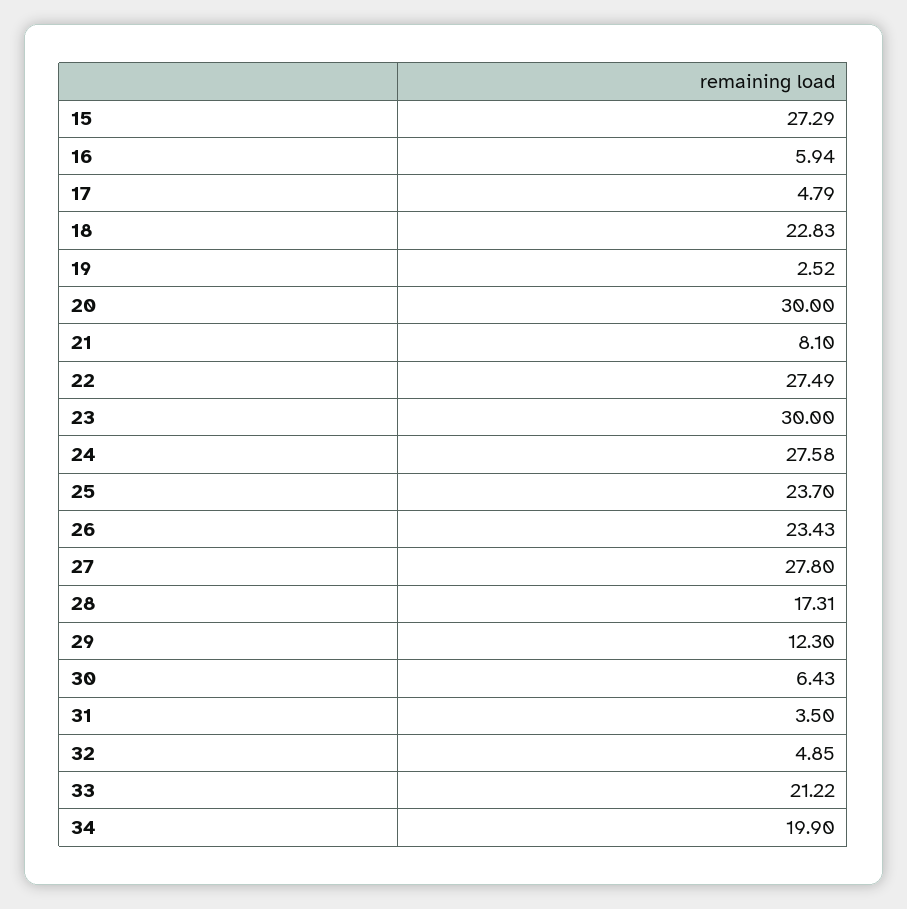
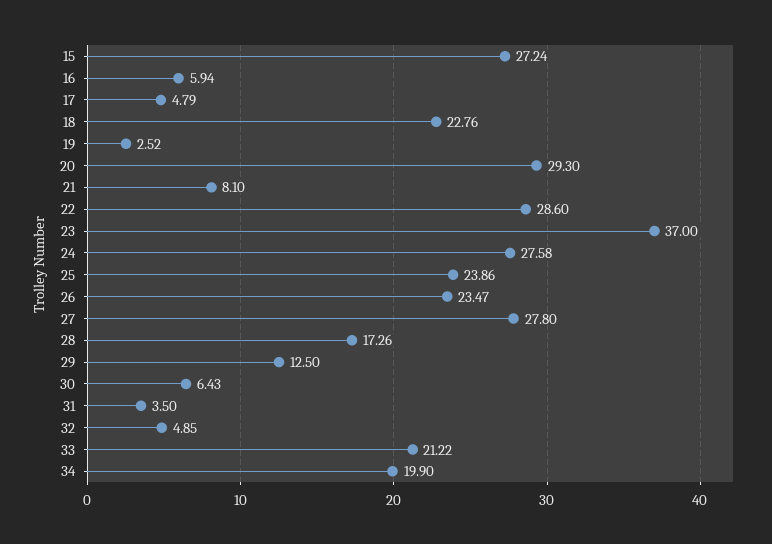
15: 27.29 -> 27.24
18: 22.83 -> 22.76
20: 30 -> 29.3
22: 27.49 -> 28.6
23: 30 -> 37
25: 23.7 -> 23.86
26: 23.43 -> 23.47
28: 17.31 -> 17.26
29: 12.3 -> 12.5

